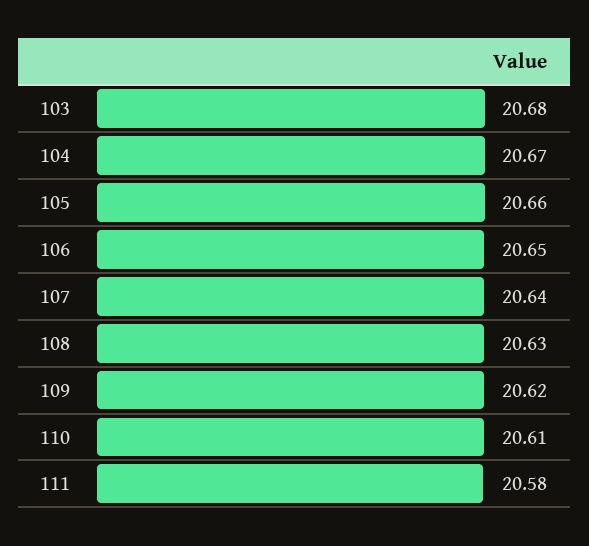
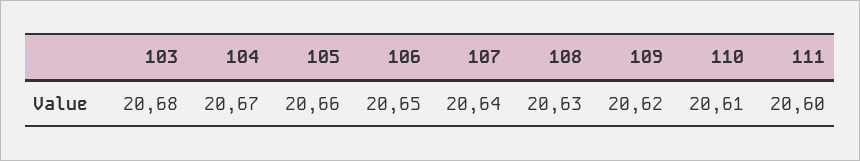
111: 20.58 -> 20.6

